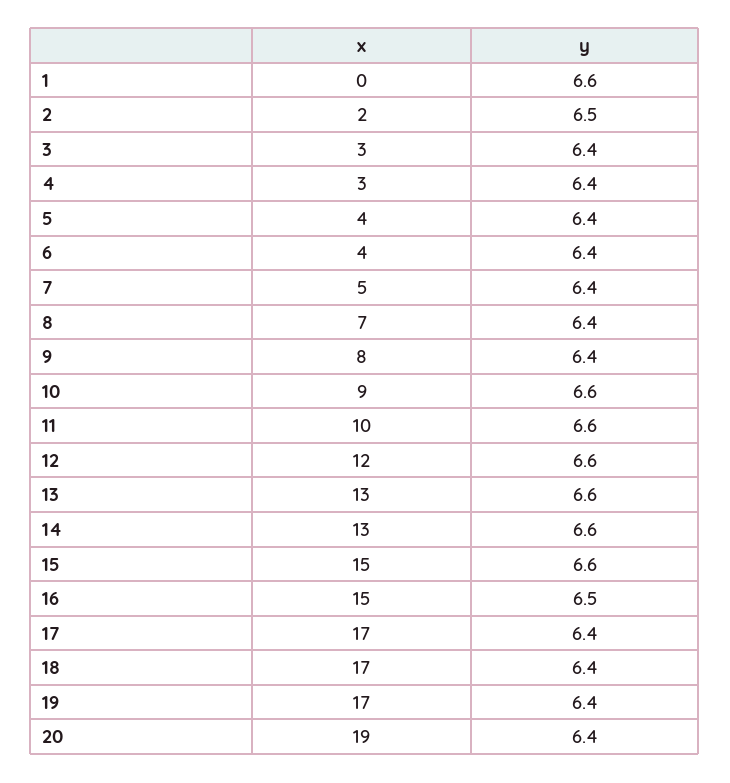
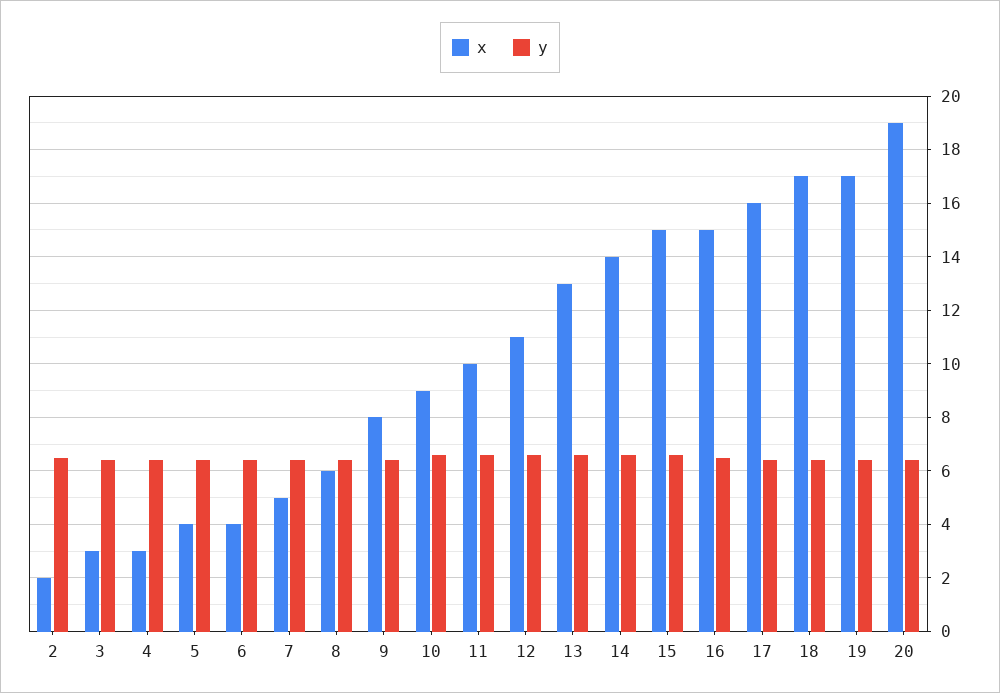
x, 1: 0 -> none
y, 1: 6.6 -> none
x, 8: 7 -> 6
x, 12: 12 -> 11
x, 14: 13 -> 14
x, 17: 17 -> 16

